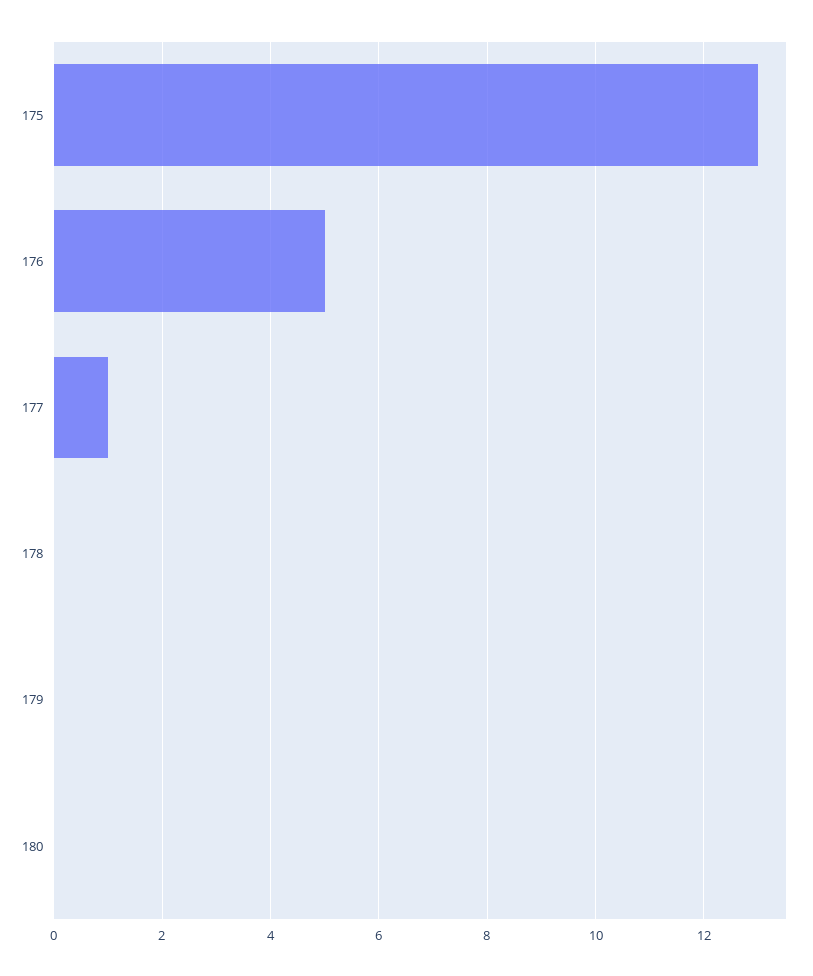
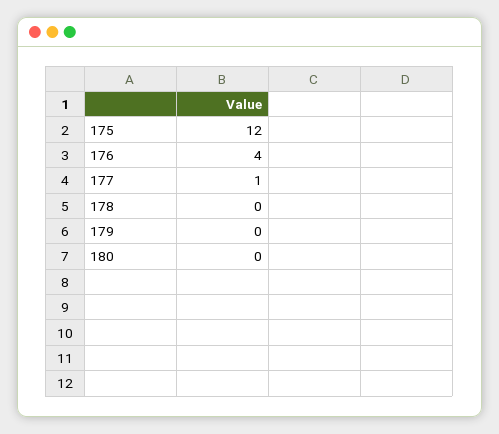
175: 13 -> 12
176: 5 -> 4

